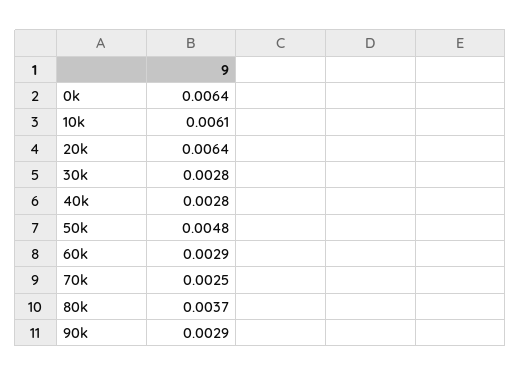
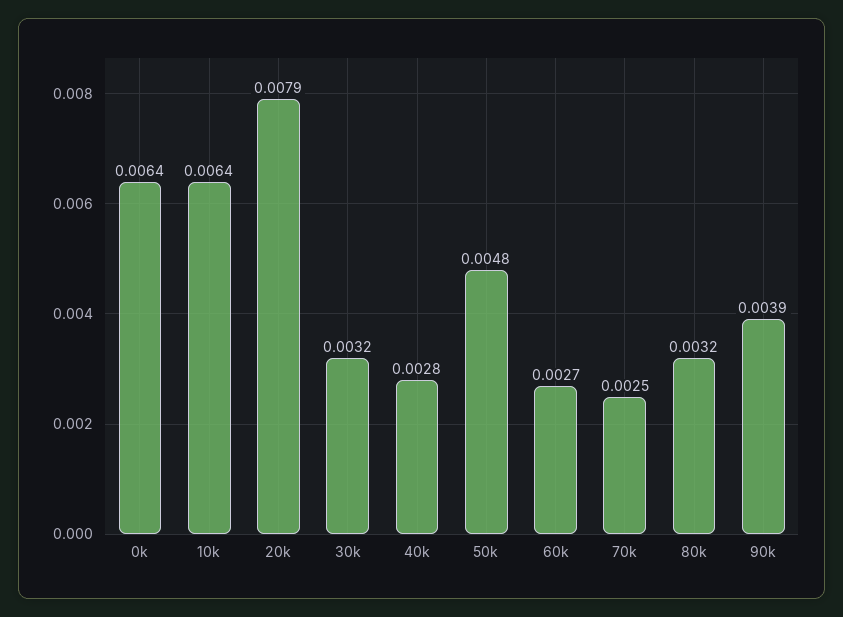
10k: 0.0061 -> 0.0064
20k: 0.0064 -> 0.0079
30k: 0.0028 -> 0.0032
60k: 0.0029 -> 0.0027
80k: 0.0037 -> 0.0032
90k: 0.0029 -> 0.0039

